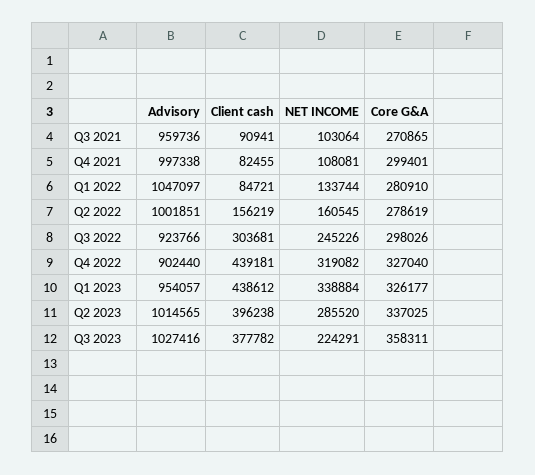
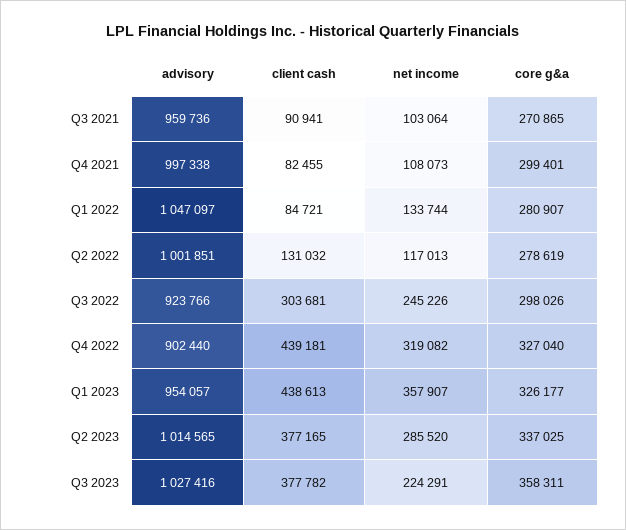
NET INCOME, Q4 2021: 108081 -> 108073
Core G&A, Q1 2022: 280910 -> 280907
Client cash, Q2 2022: 156219 -> 131032
NET INCOME, Q2 2022: 160545 -> 117013
Client cash, Q1 2023: 438612 -> 438613
NET INCOME, Q1 2023: 338884 -> 357907
Client cash, Q2 2023: 396238 -> 377165

